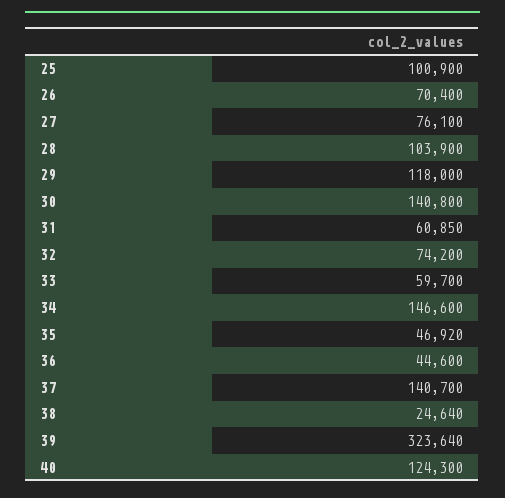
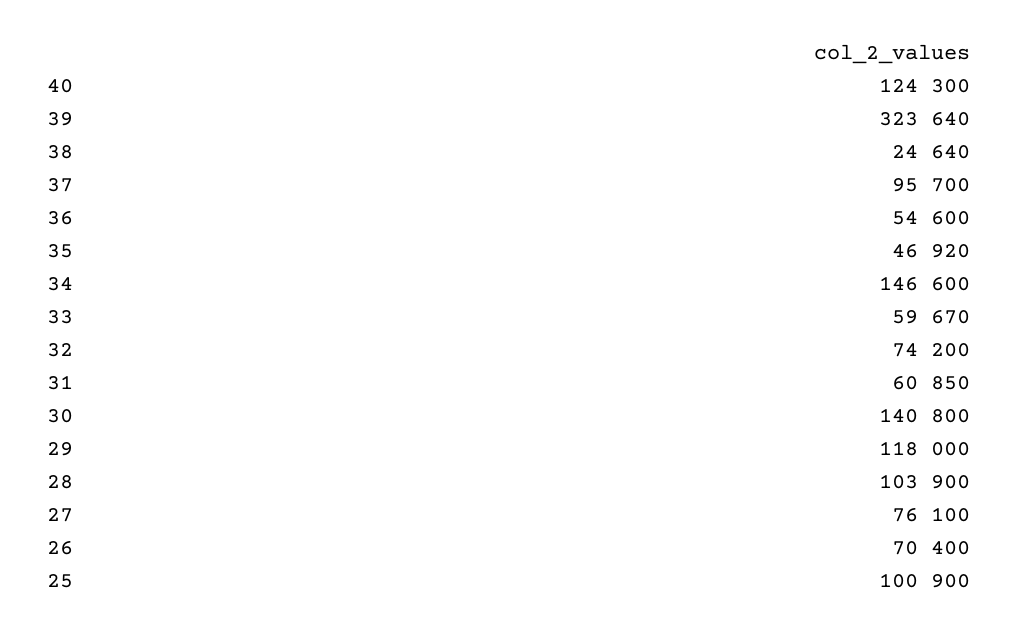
33: 59700 -> 59670
36: 44600 -> 54600
37: 140700 -> 95700

